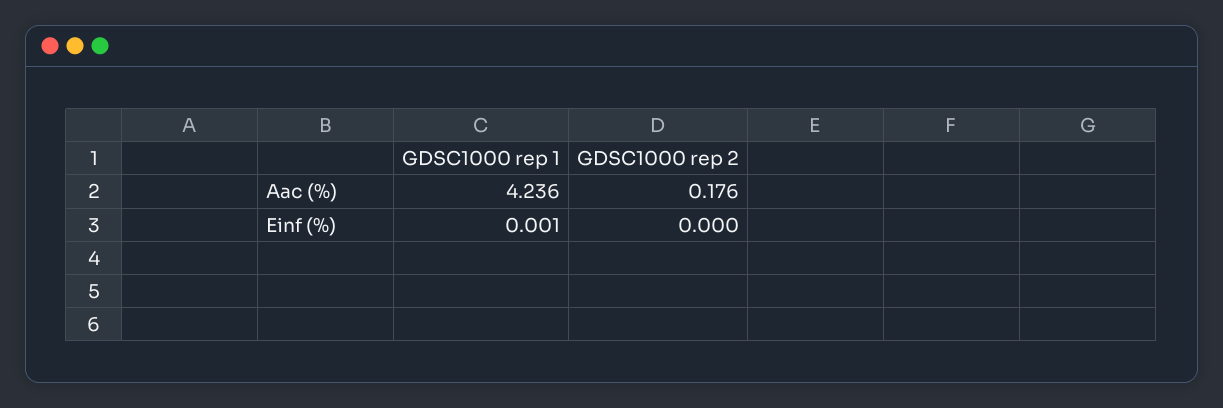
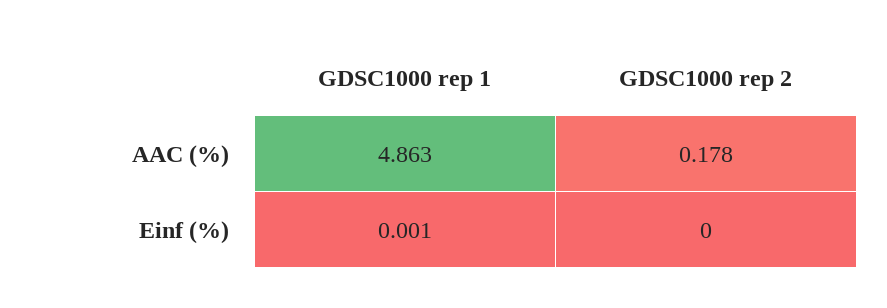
GDSC1000 rep 1, Aac (%): 4.236 -> 4.863
GDSC1000 rep 2, Aac (%): 0.176 -> 0.178

